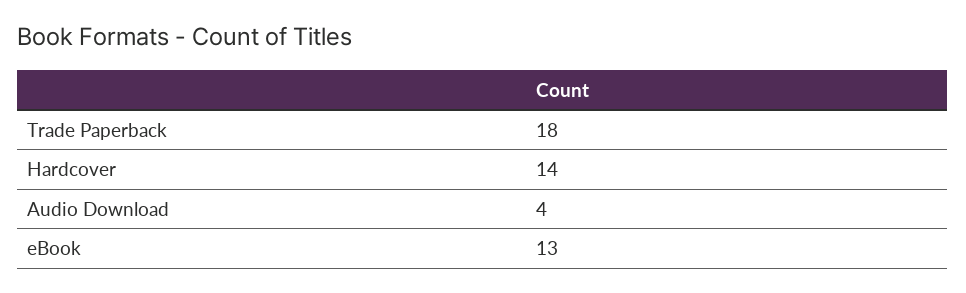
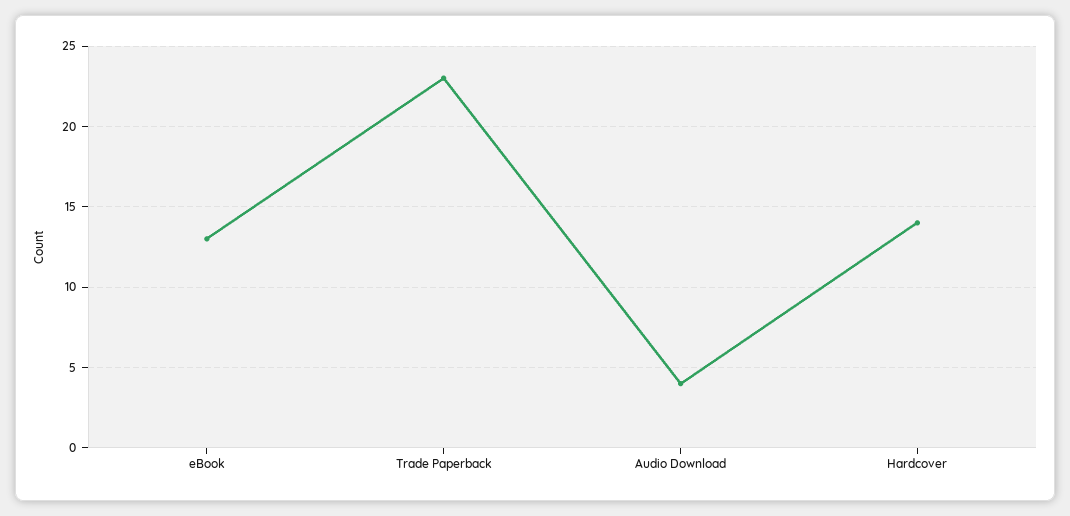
Trade Paperback: 18 -> 23

